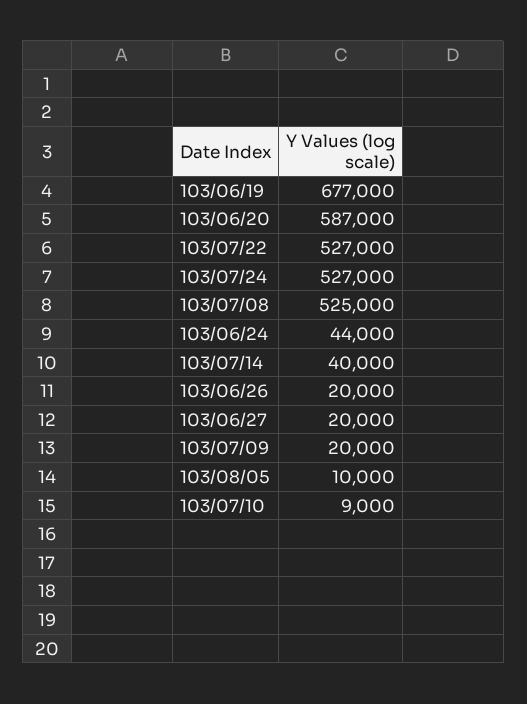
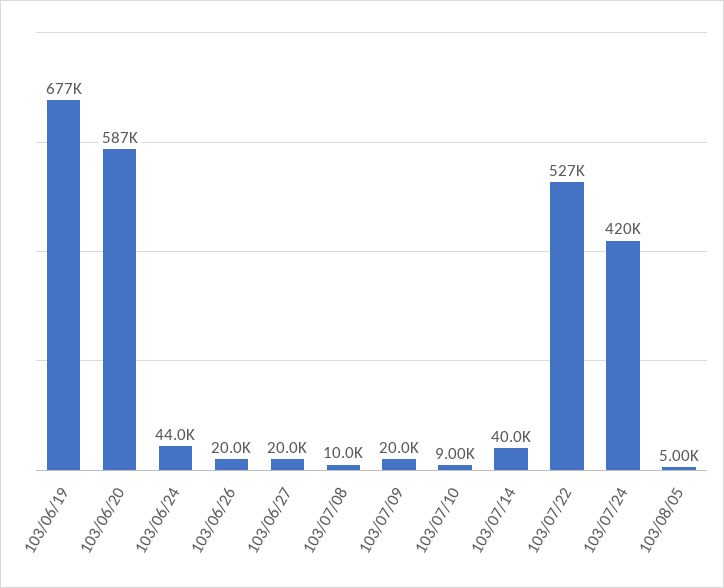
103/07/24: 527000 -> 420000
103/07/08: 525000 -> 10000
103/08/05: 10000 -> 5000

